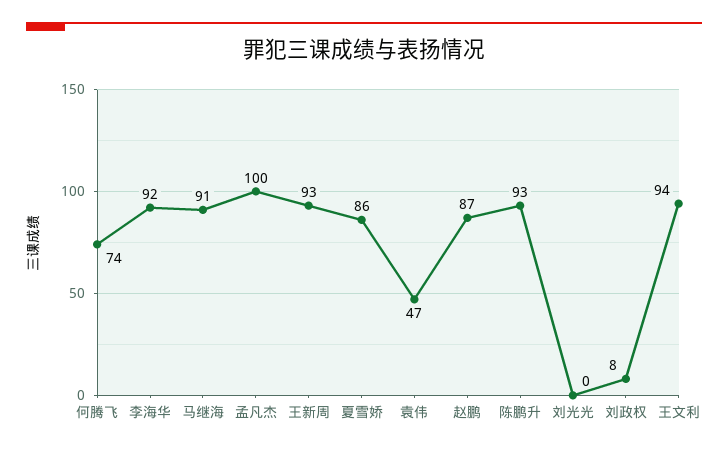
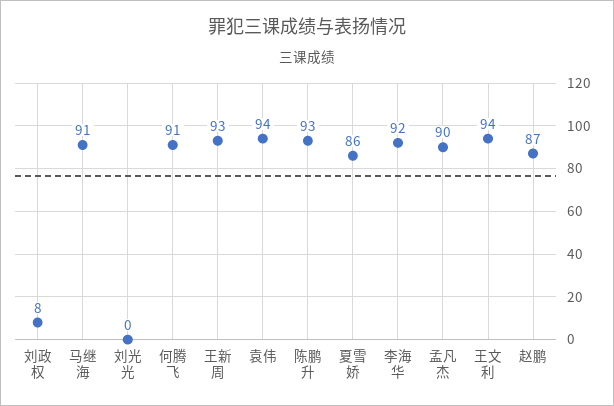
何腾飞: 74 -> 91
孟凡杰: 100 -> 90
袁伟: 47 -> 94

